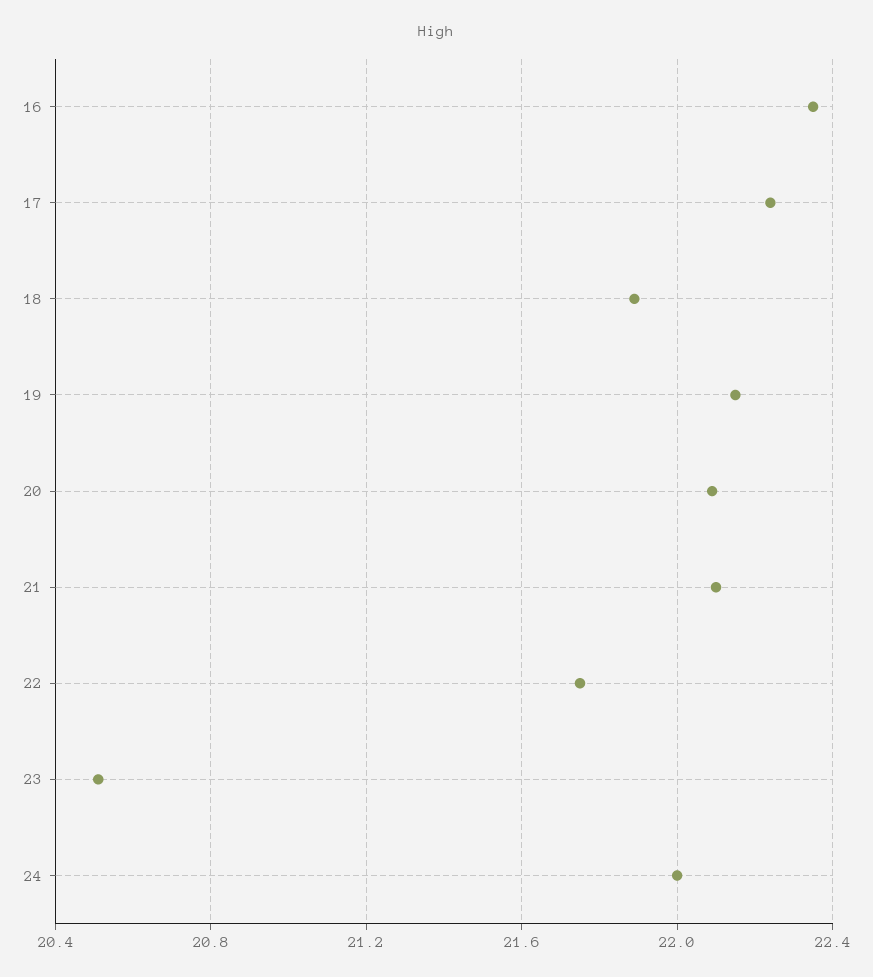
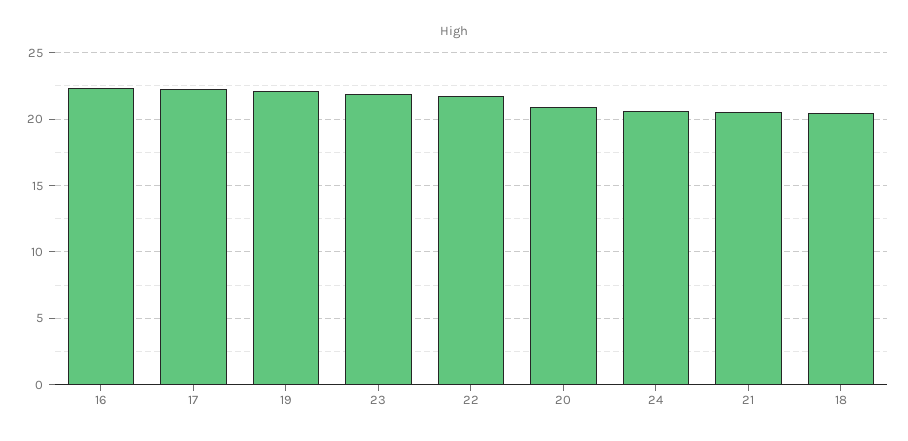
18: 21.9 -> 20.5
20: 22.1 -> 21
21: 22.1 -> 20.5
23: 20.5 -> 22
24: 22 -> 20.5

